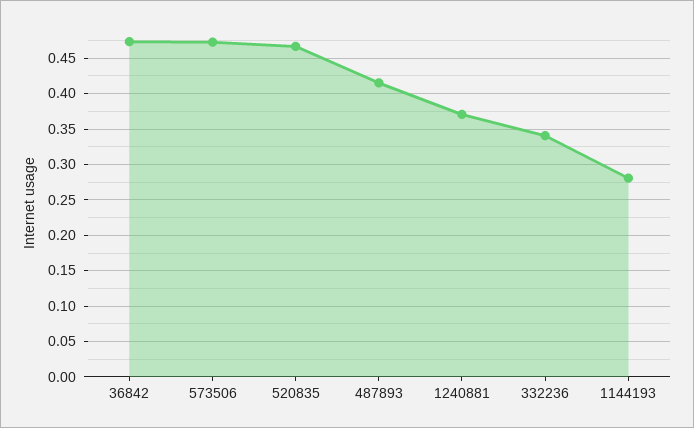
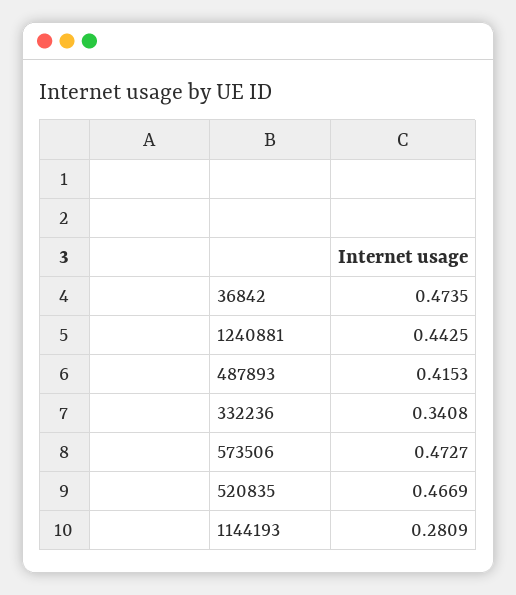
1240881: 0.37 -> 0.4425

